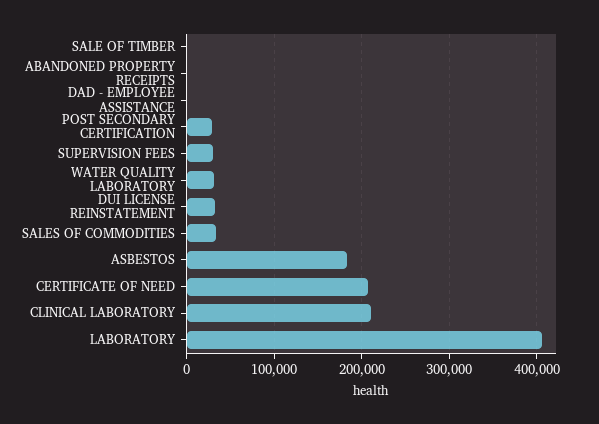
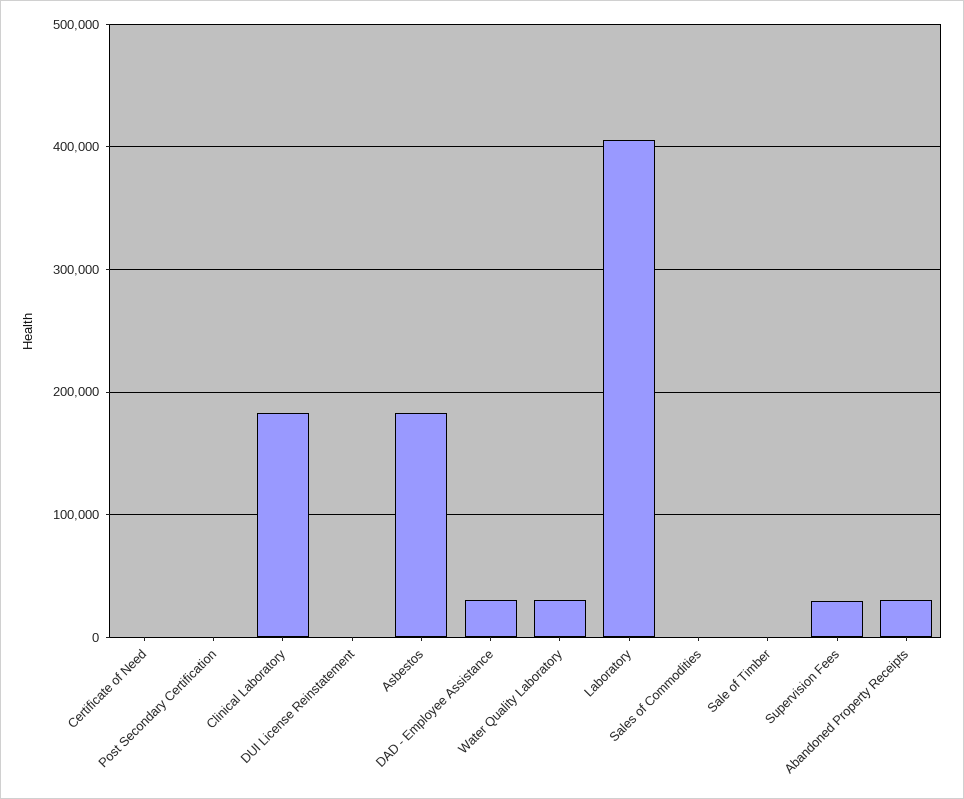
ABANDONED PROPERTY RECEIPTS: 0 -> 30000
DAD - EMPLOYEE ASSISTANCE: 0 -> 30000
POST SECONDARY CERTIFICATION: 30000 -> 0
DUI LICENSE REINSTATEMENT: 30000 -> 0
SALES OF COMMODITIES: 30000 -> 0
CERTIFICATE OF NEED: 210000 -> 0
CLINICAL LABORATORY: 210000 -> 180000

